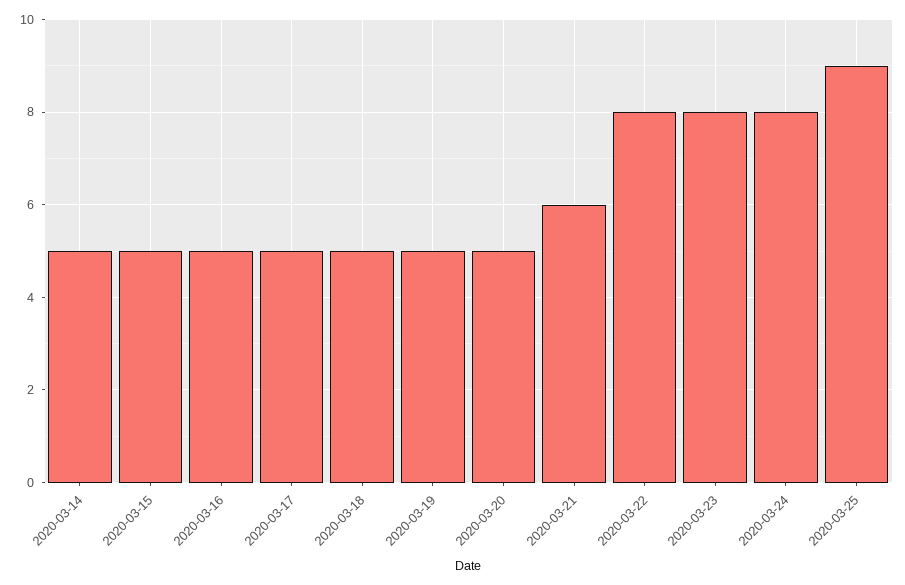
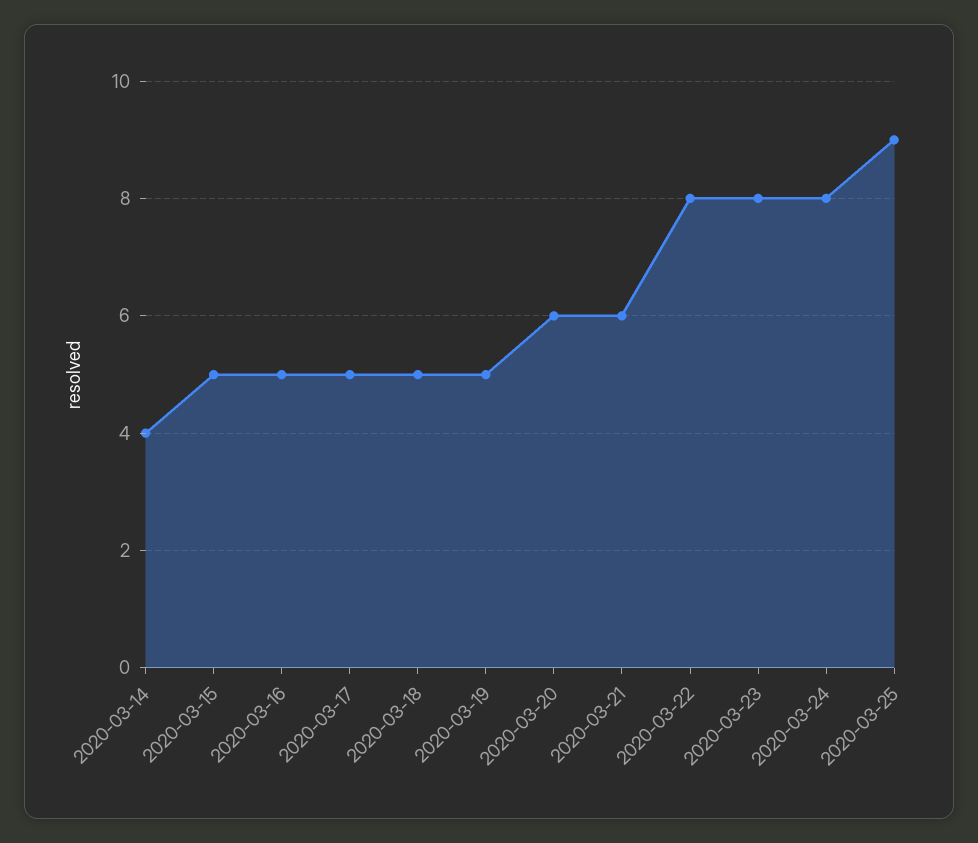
2020-03-14: 5 -> 4
2020-03-20: 5 -> 6

